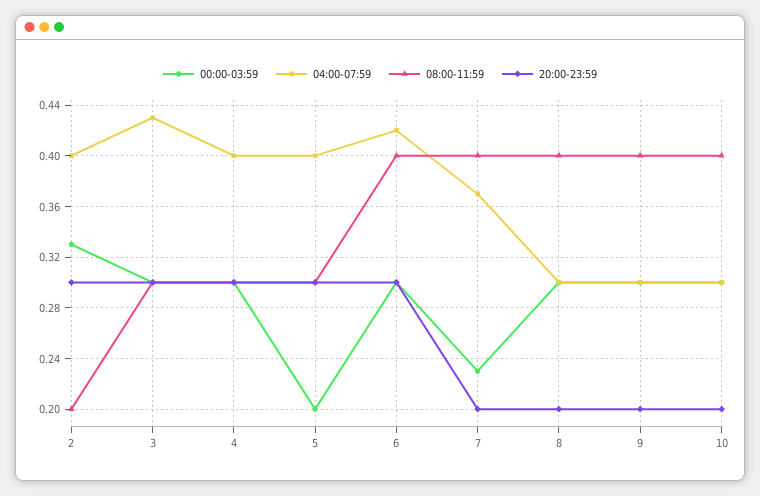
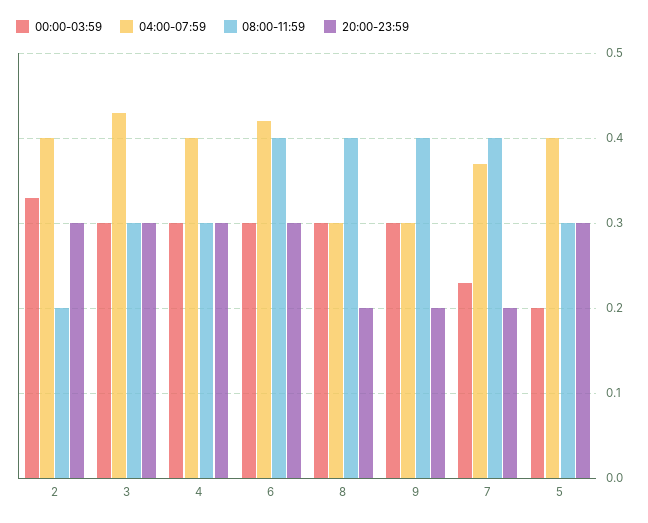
00:00-03:59, 10: 0.3 -> none
04:00-07:59, 10: 0.3 -> none
08:00-11:59, 10: 0.4 -> none
20:00-23:59, 10: 0.2 -> none

